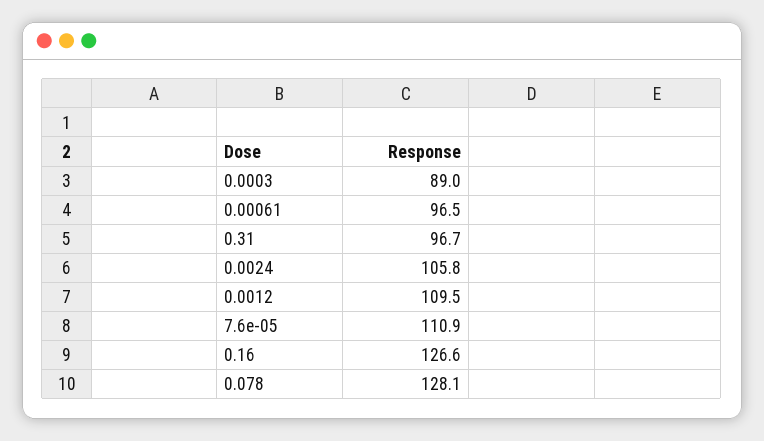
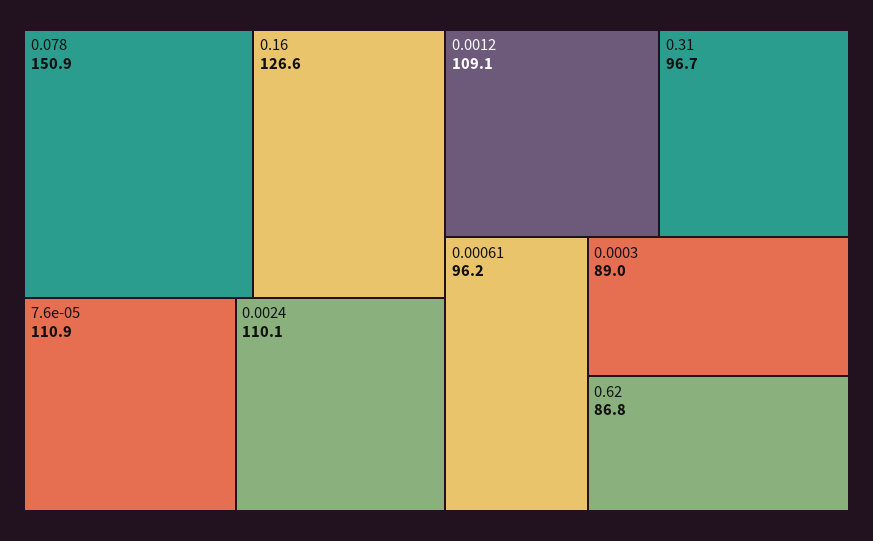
0.00061: 96.5 -> 96.2
0.0024: 105.8 -> 110.1
0.0012: 109.5 -> 109.1
0.078: 128.1 -> 150.9
0.62: none -> 86.8

